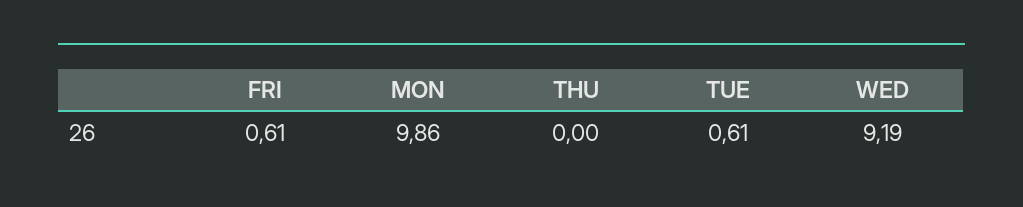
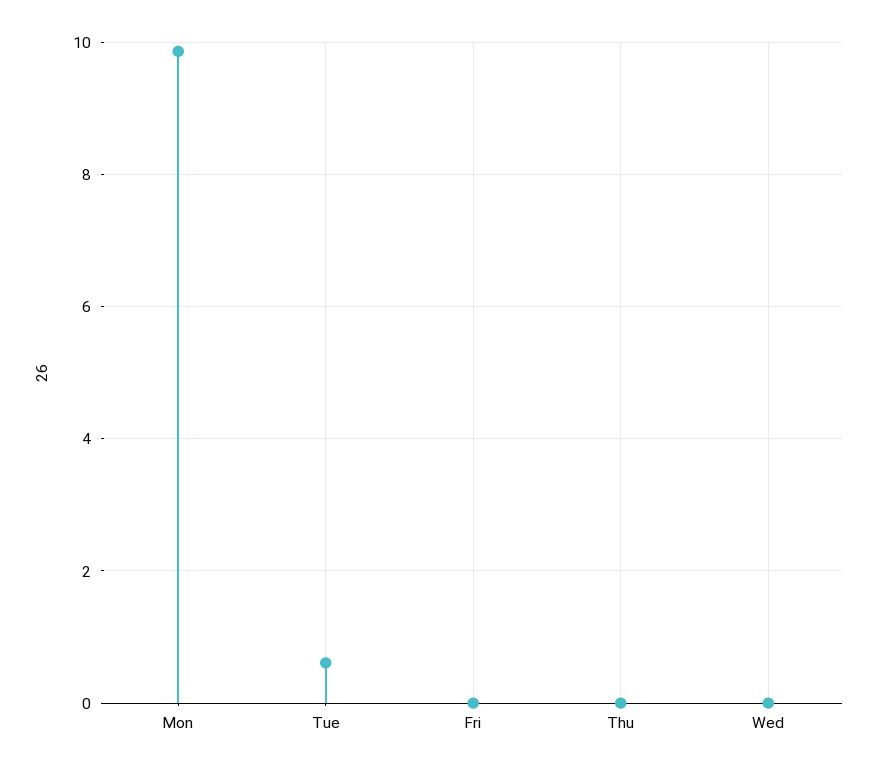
FRI: 0.61 -> 0
WED: 9.19 -> 0

